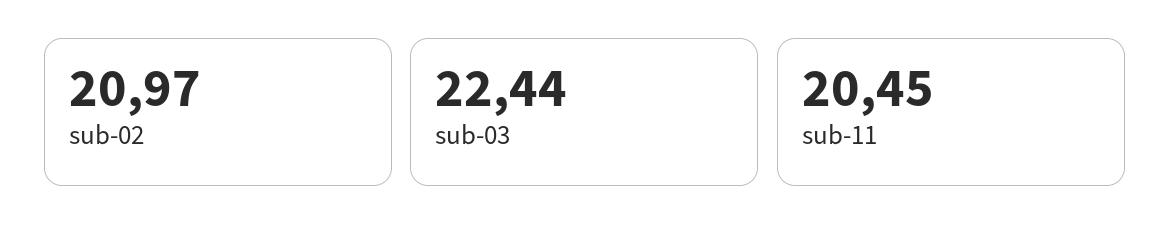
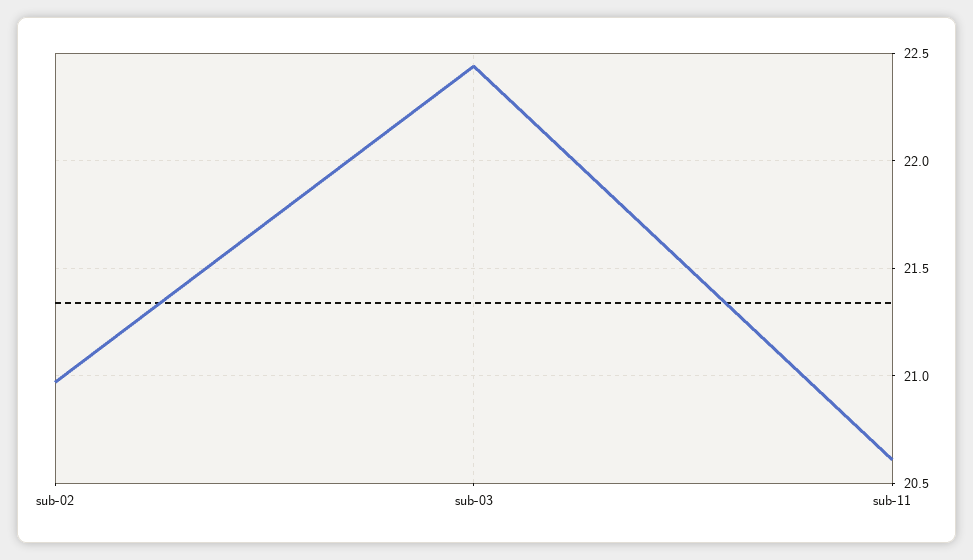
sub-11: 20.45 -> 20.6

